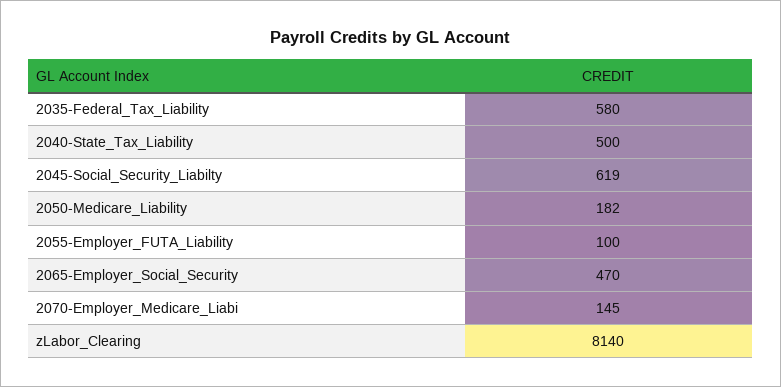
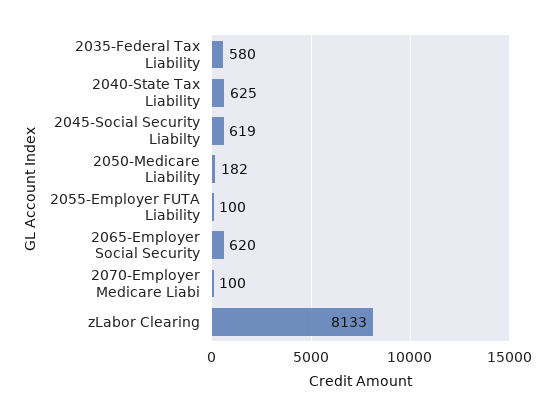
2040-State_Tax_Liability: 500 -> 625
2065-Employer_Social_Security: 470 -> 620
2070-Employer_Medicare_Liabi: 145 -> 100
zLabor_Clearing: 8140 -> 8133

